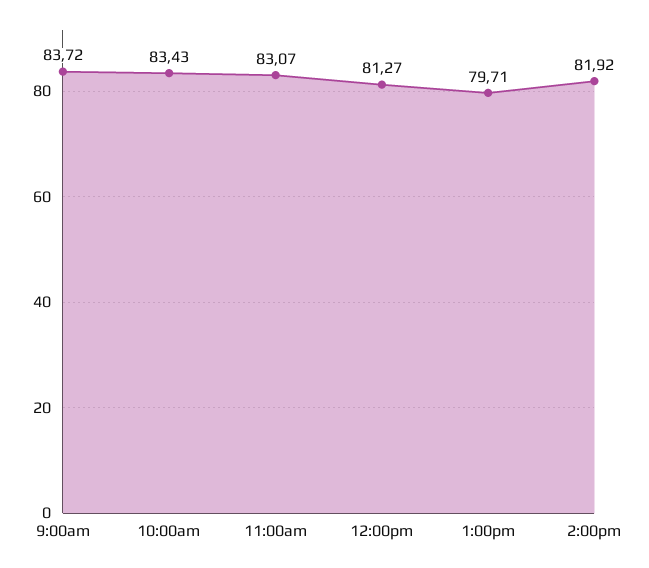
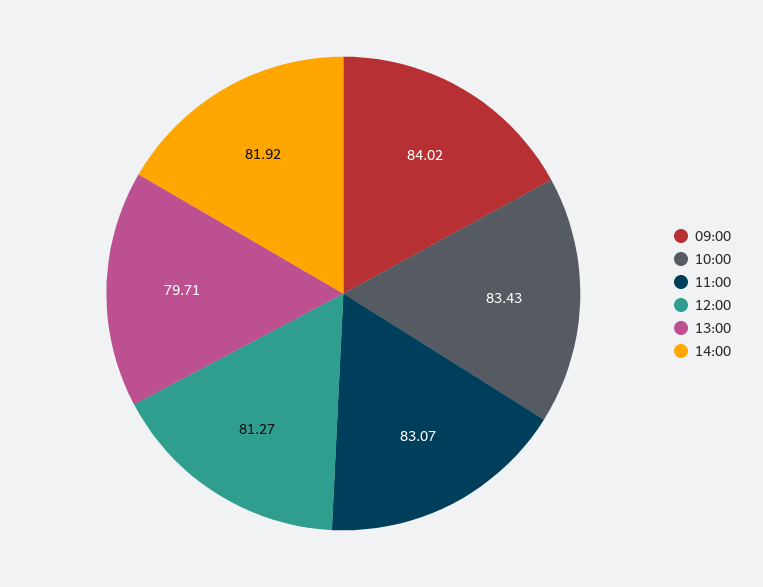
9:00am: 83.72 -> 84.02

